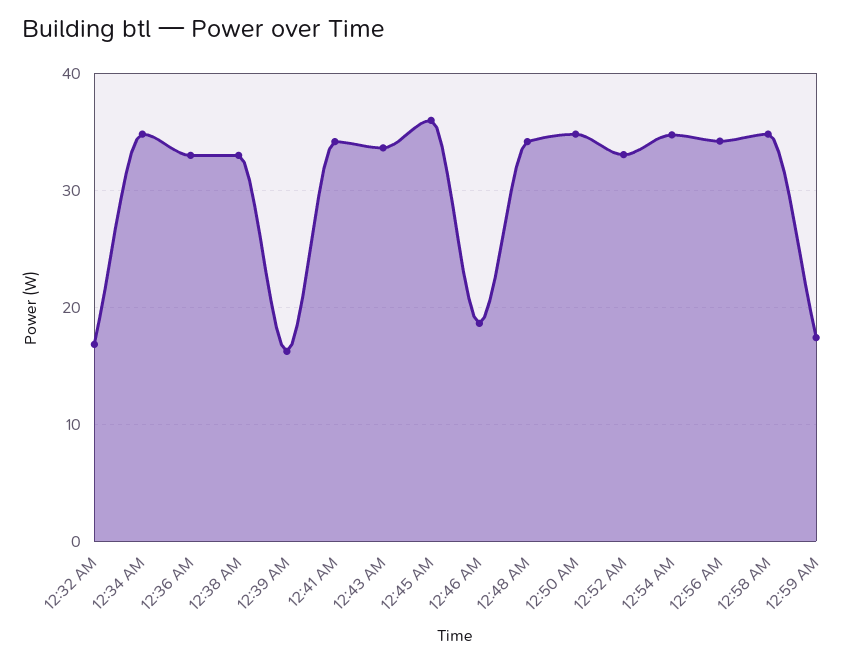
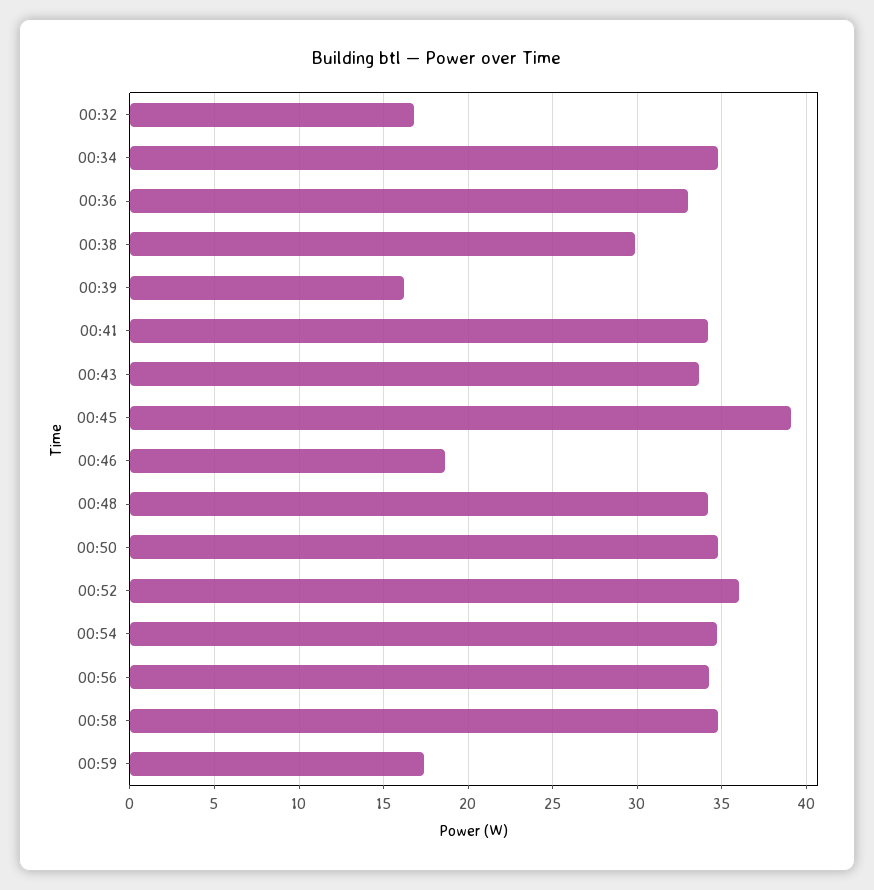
12:38 AM: 33 -> 30
12:45 AM: 36 -> 39
12:52 AM: 33 -> 36

